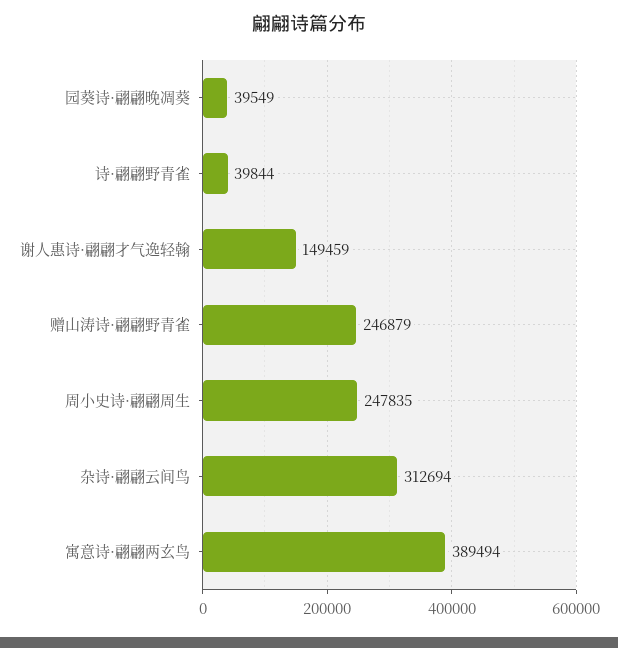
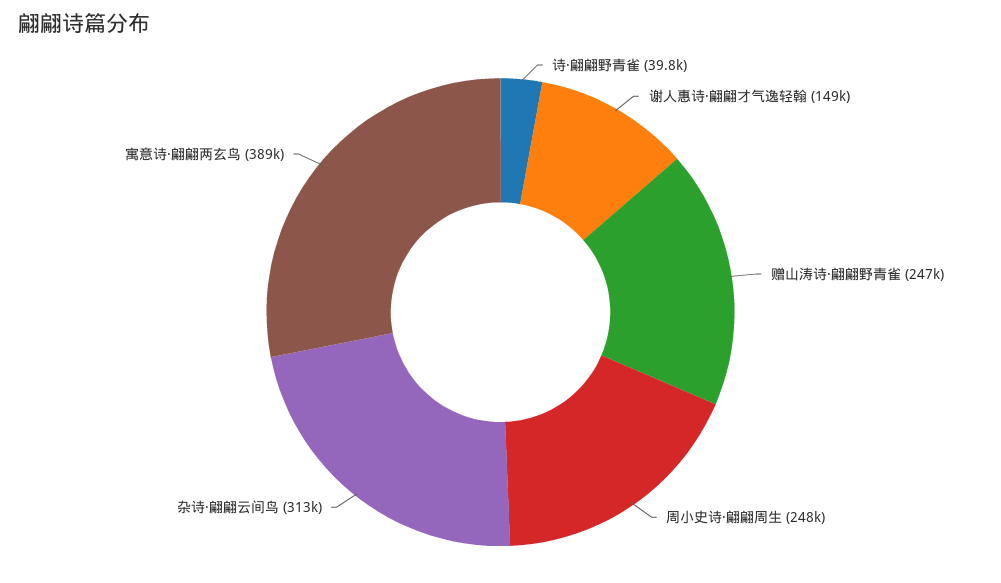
园葵诗·翩翩晚凋葵: 39549 -> none

